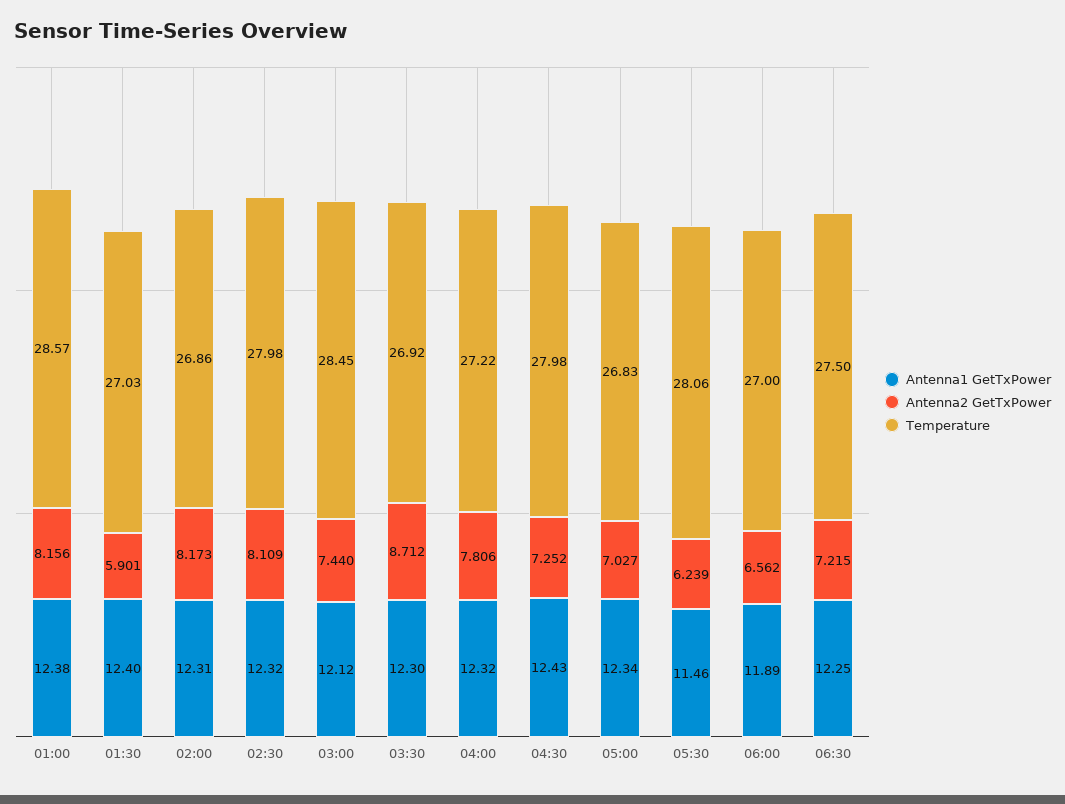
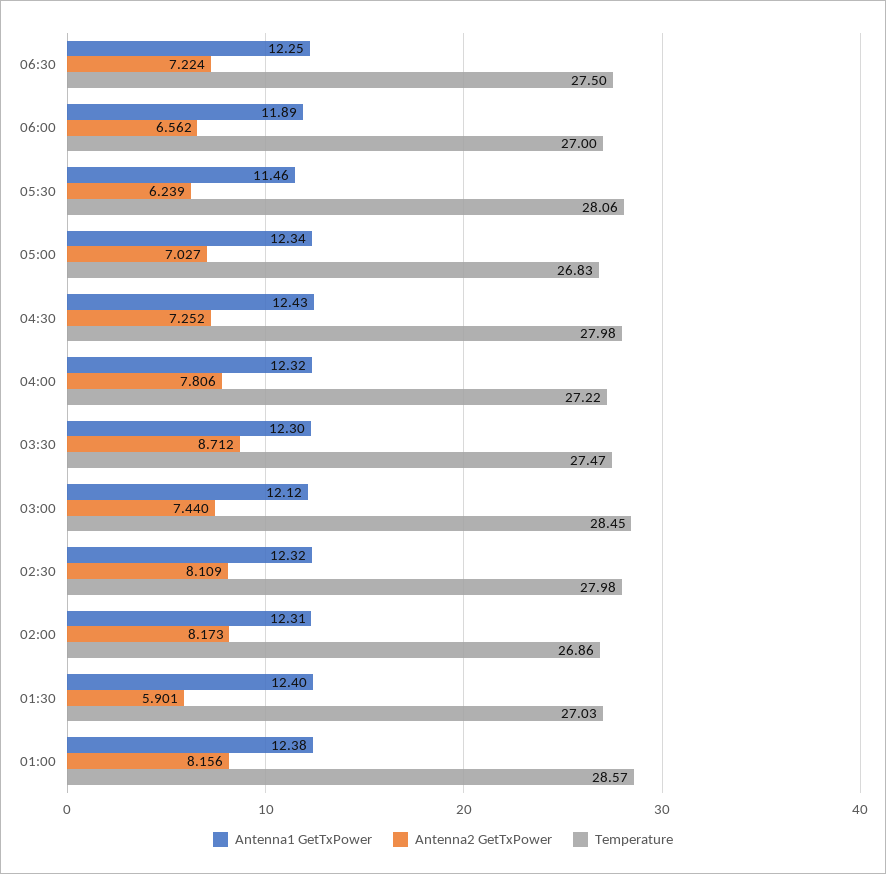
Temperature, 03:30: 26.92 -> 27.47
Antenna2 GetTxPower, 06:30: 7.215 -> 7.224

